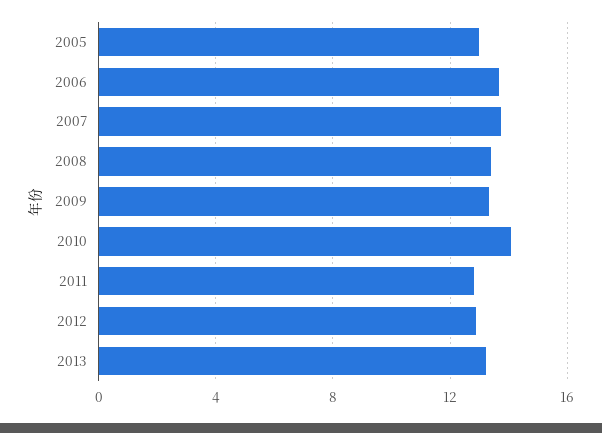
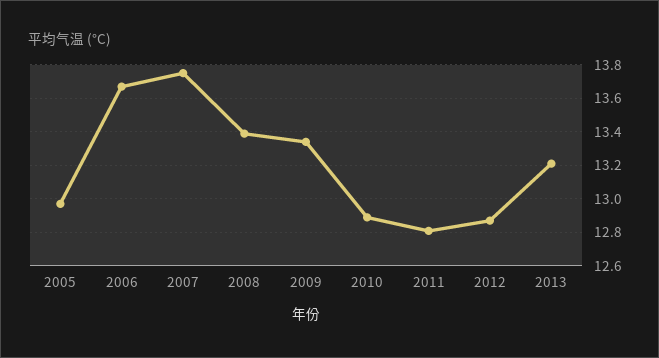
2010: 14 -> 12.9

